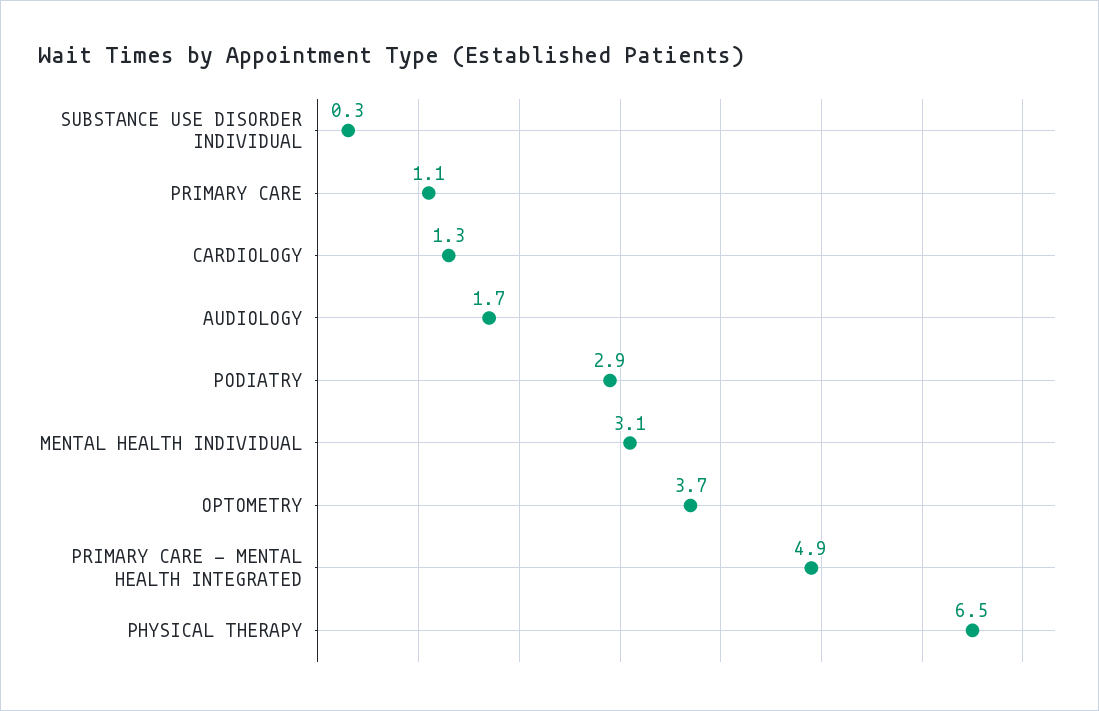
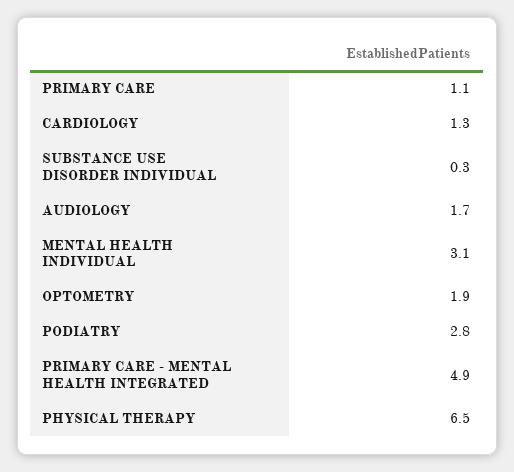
PODIATRY: 2.9 -> 2.8
OPTOMETRY: 3.7 -> 1.9

